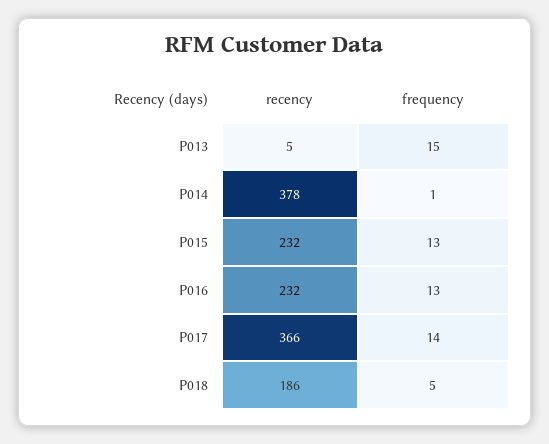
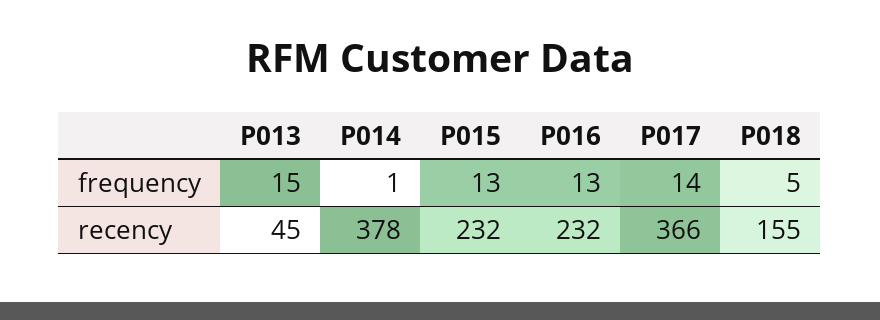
recency, P013: 5 -> 45
recency, P018: 186 -> 155

